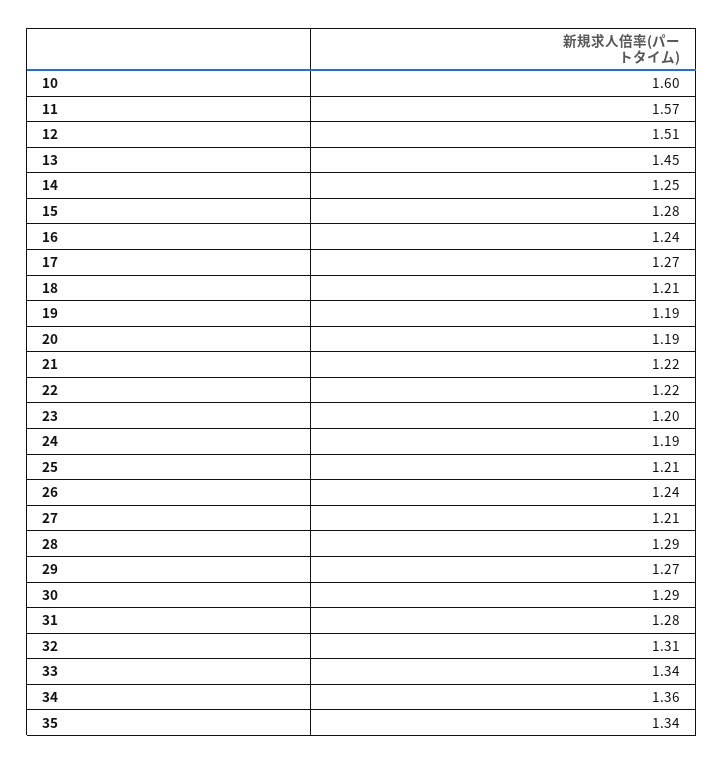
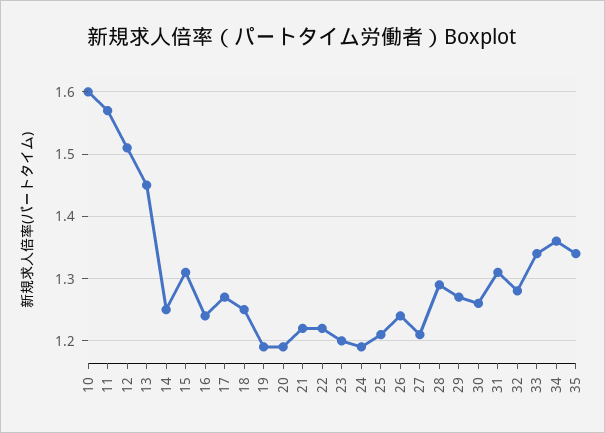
15: 1.28 -> 1.31
18: 1.21 -> 1.25
30: 1.29 -> 1.26
31: 1.28 -> 1.31
32: 1.31 -> 1.28

